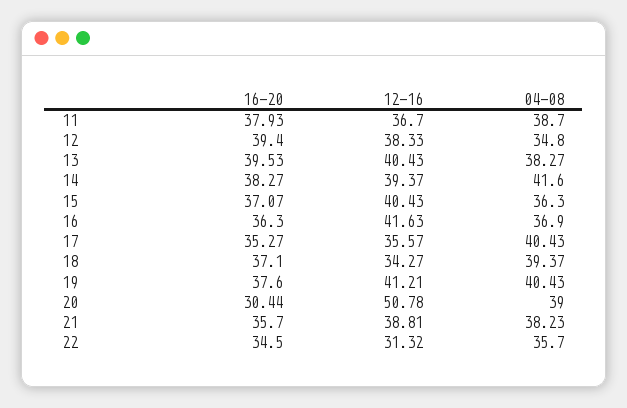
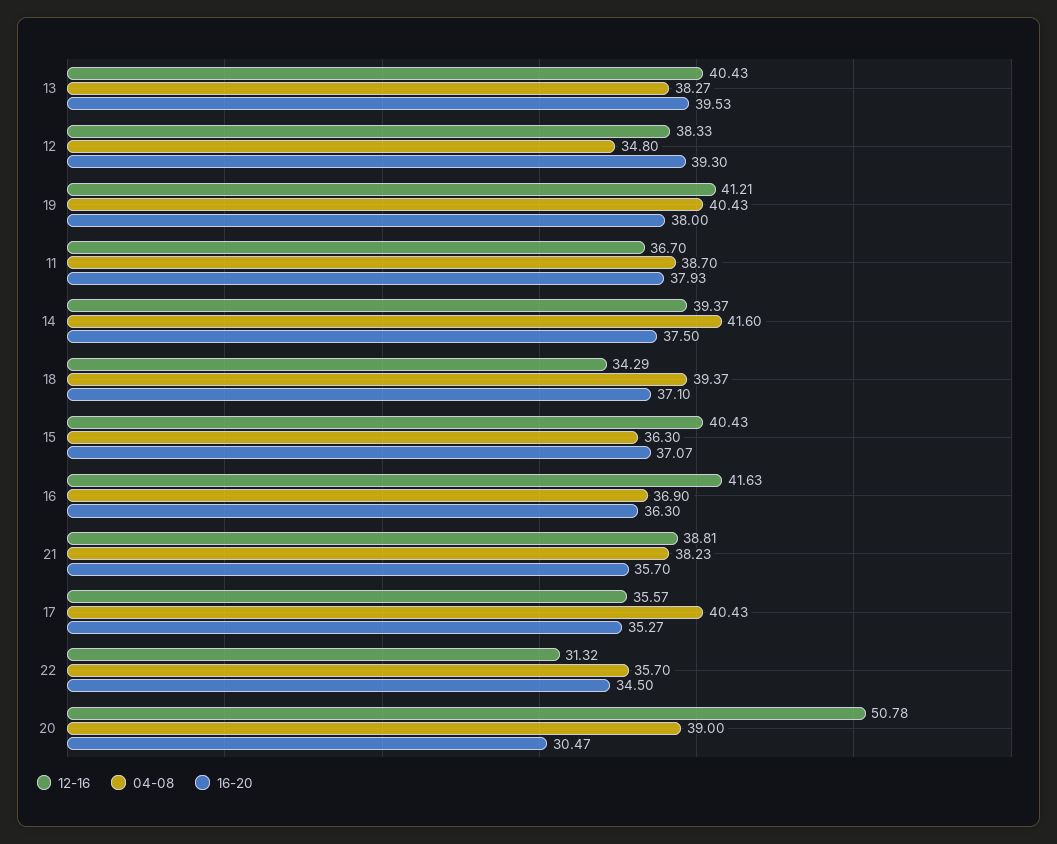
16-20, 12: 39.4 -> 39.3
16-20, 14: 38.27 -> 37.5
12-16, 18: 34.27 -> 34.29
16-20, 19: 37.6 -> 38
16-20, 20: 30.44 -> 30.47

